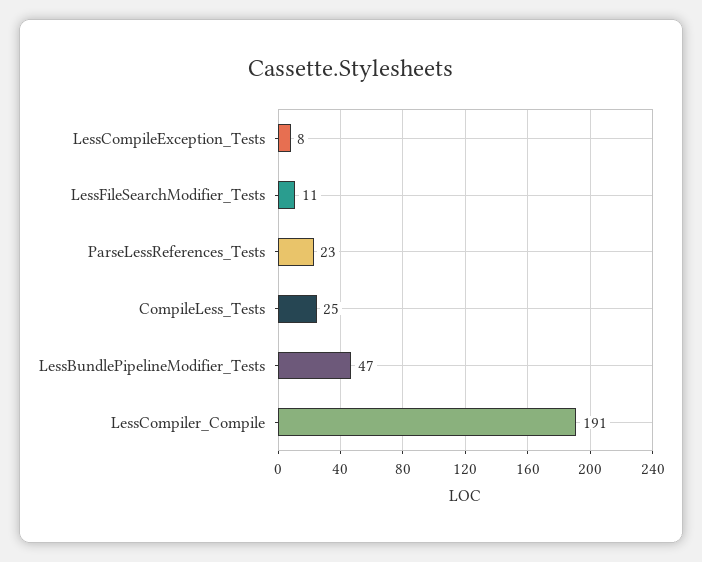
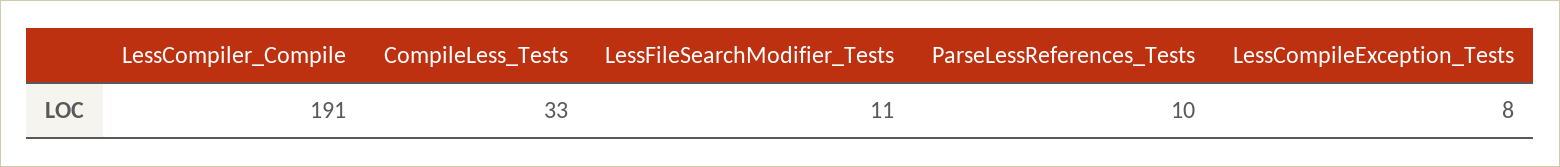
ParseLessReferences_Tests: 23 -> 10
CompileLess_Tests: 25 -> 33
LessBundlePipelineModifier_Tests: 47 -> none

